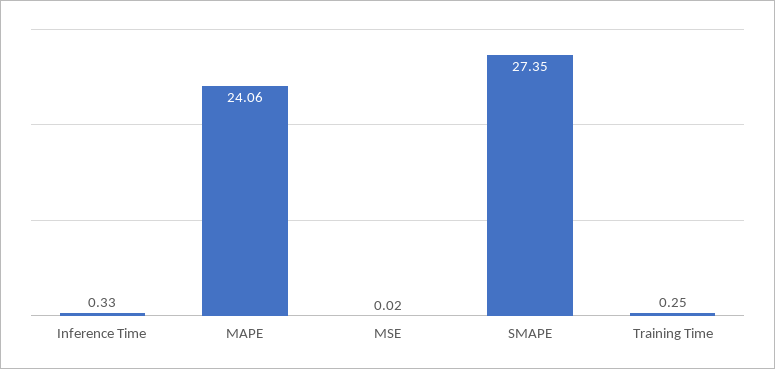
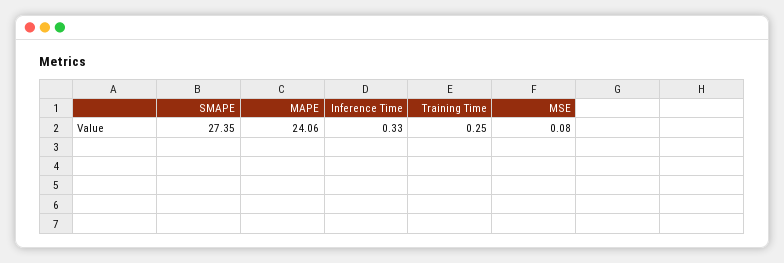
MSE: 0.02 -> 0.08

